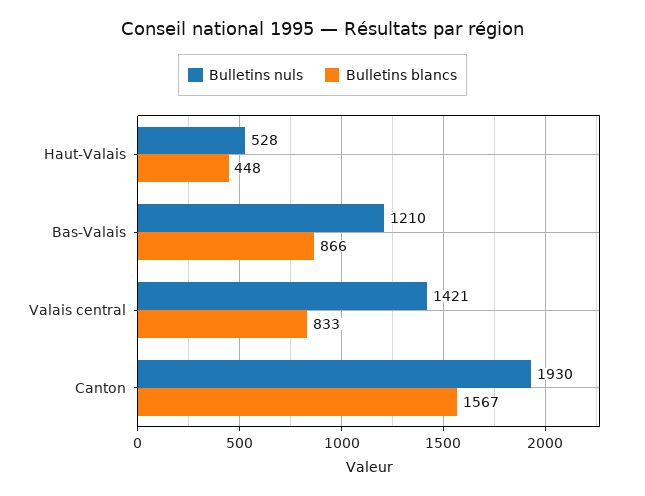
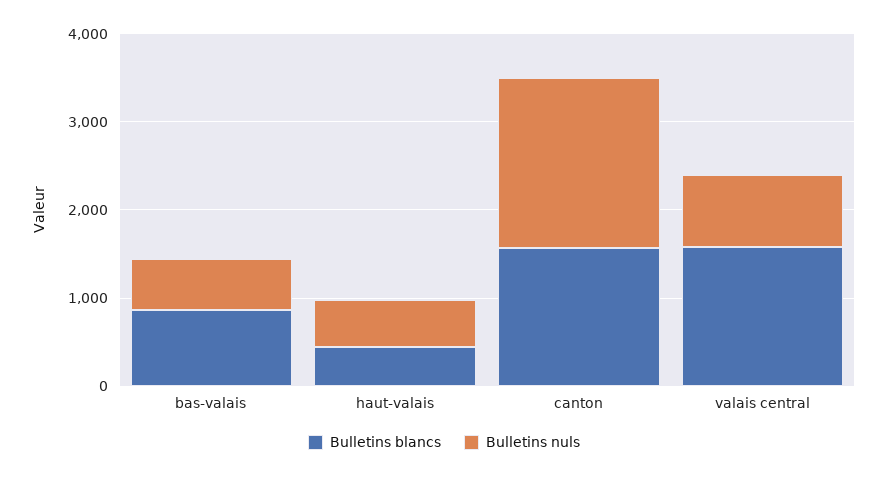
Bulletins nuls, Bas-Valais: 1210 -> 600
Bulletins nuls, Valais central: 1421 -> 800
Bulletins blancs, Valais central: 833 -> 1600

